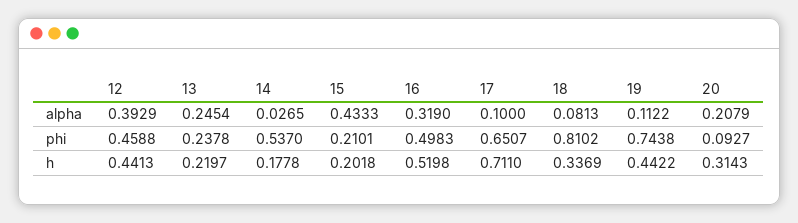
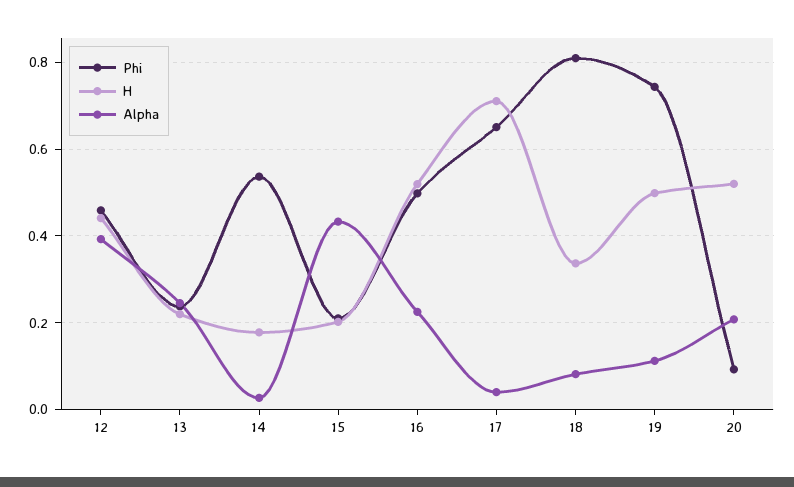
alpha, 16: 0.319 -> 0.22
alpha, 17: 0.1 -> 0.04
h, 19: 0.4422 -> 0.5
h, 20: 0.3143 -> 0.52

